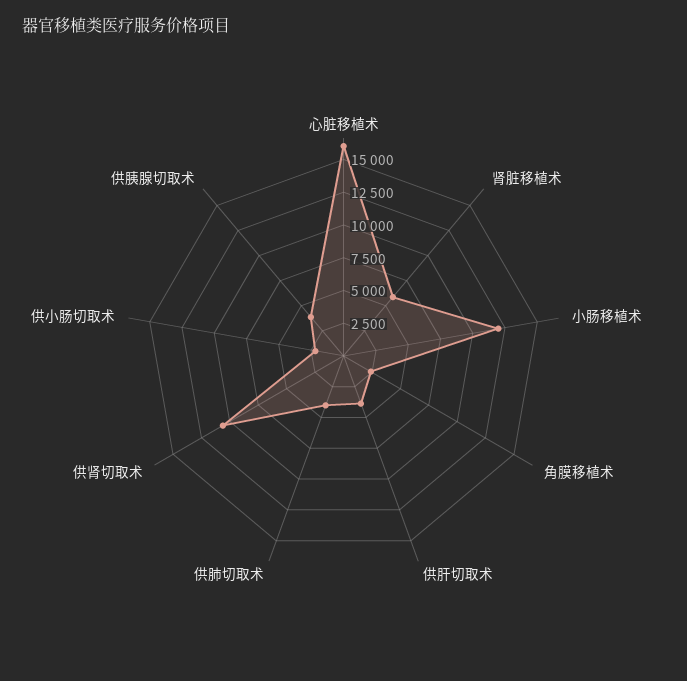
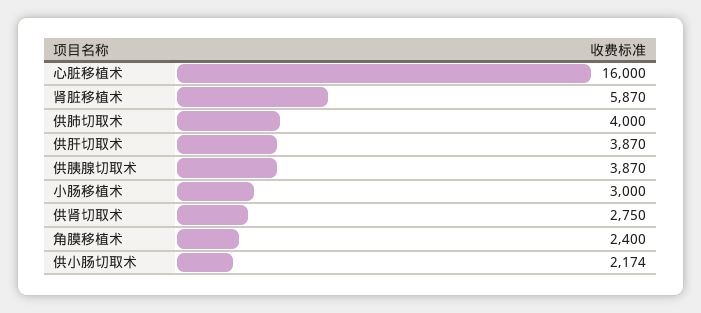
小肠移植术: 12500 -> 3000
供肾切取术: 10000 -> 2750

